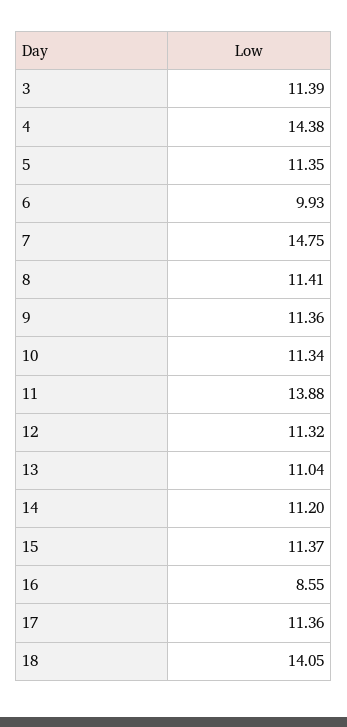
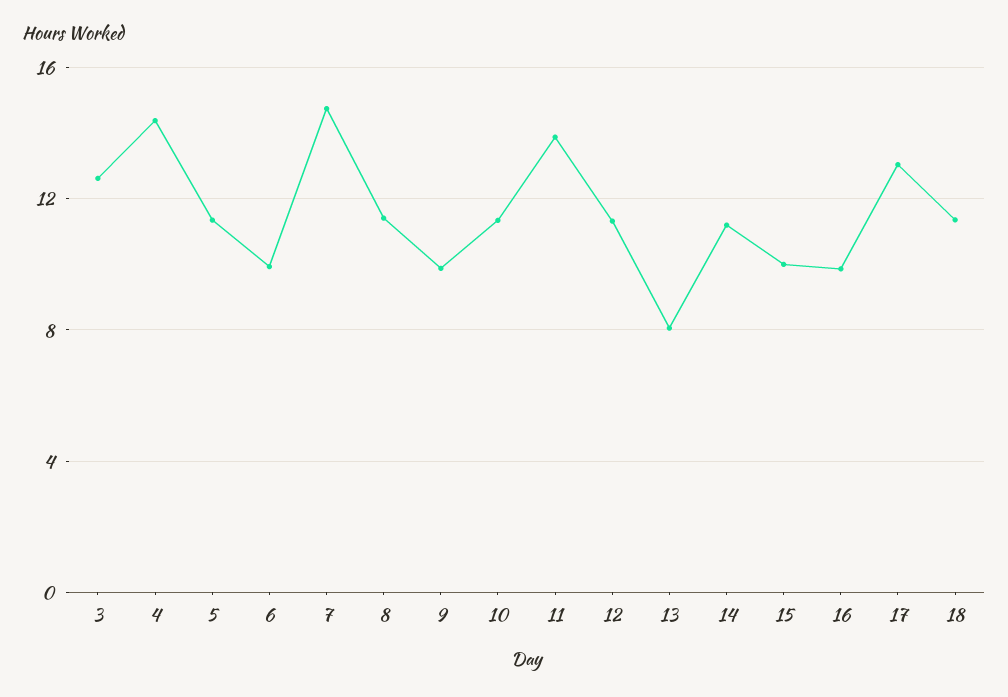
3: 11.39 -> 12.5
9: 11.36 -> 10
13: 11.04 -> 8
15: 11.37 -> 10
16: 8.55 -> 10
17: 11.36 -> 13
18: 14.05 -> 11.5

